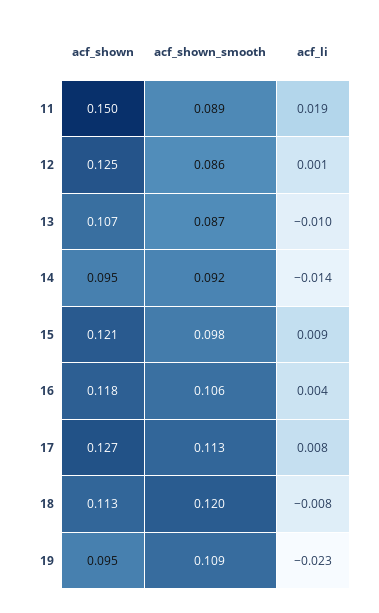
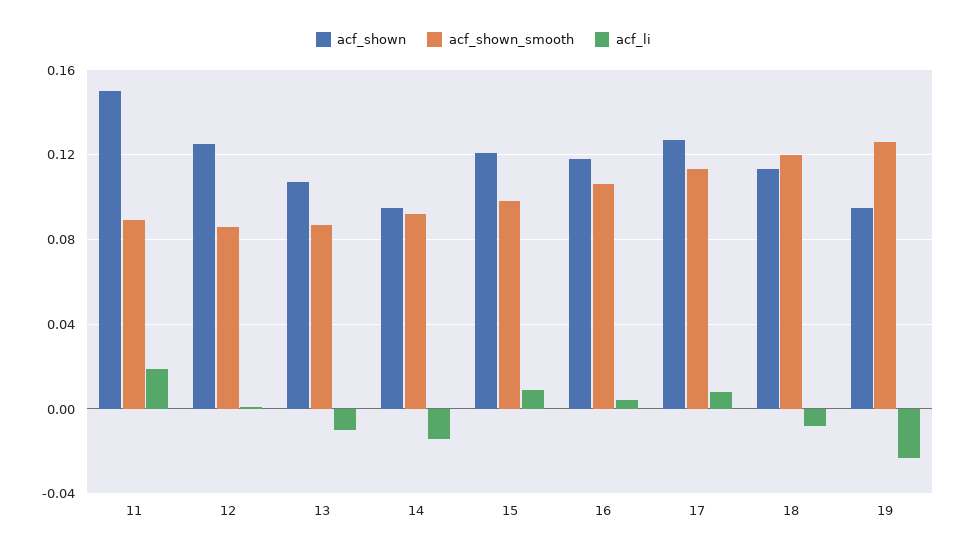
acf_shown_smooth, 19: 0.109 -> 0.125

